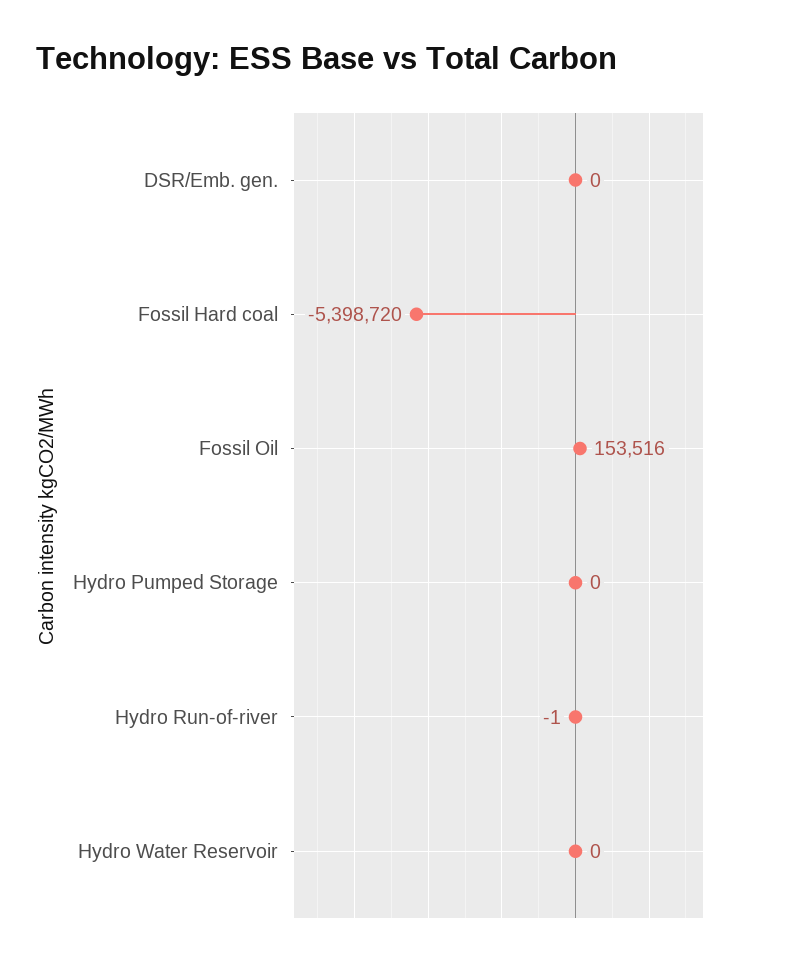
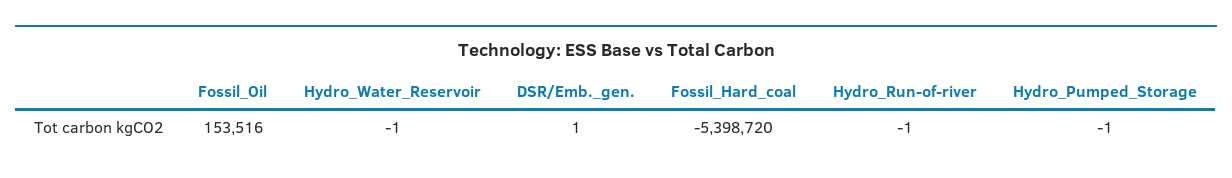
DSR/Emb. gen.: 0 -> 1
Hydro Pumped Storage: 0 -> -1
Hydro Water Reservoir: 0 -> -1

